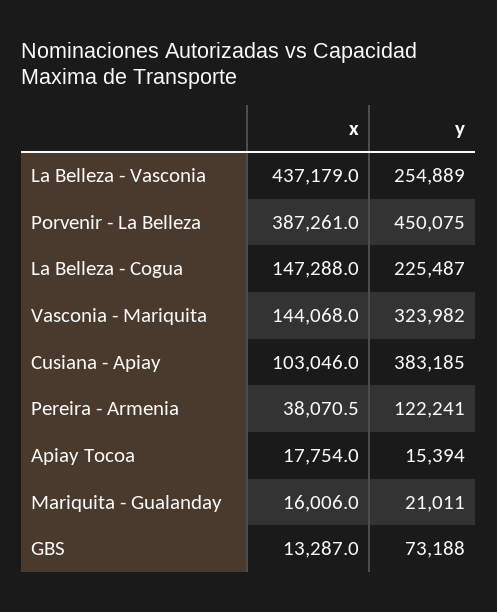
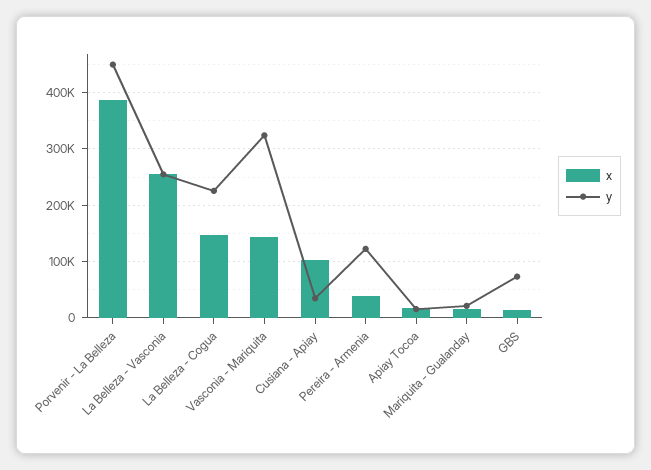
x, La Belleza - Vasconia: 437179 -> 260000
y, Cusiana - Apiay: 383185 -> 40000

